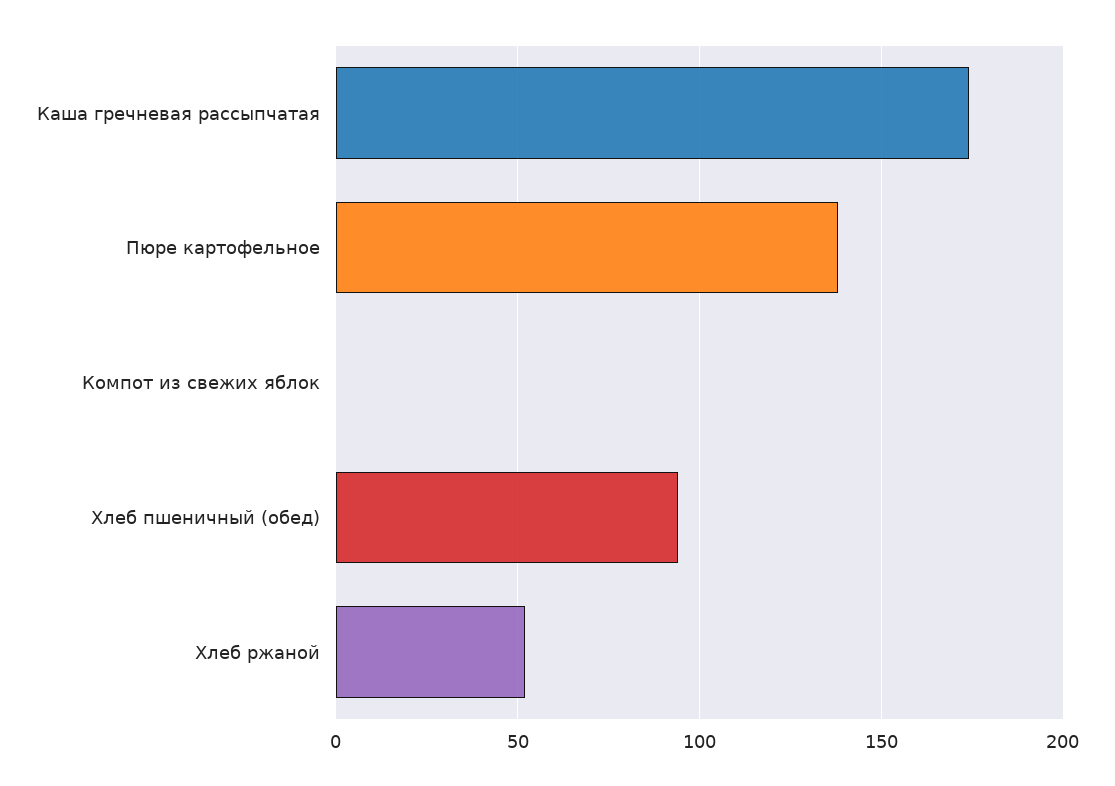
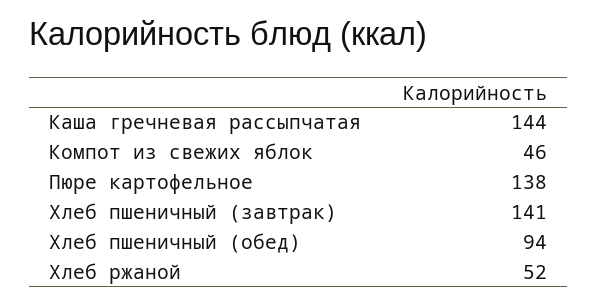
Каша гречневая рассыпчатая: 175 -> 144
Компот из свежих яблок: 0 -> 46
Хлеб пшеничный (завтрак): none -> 141

